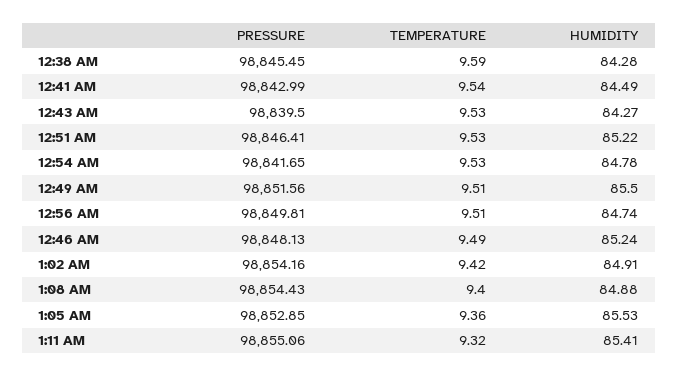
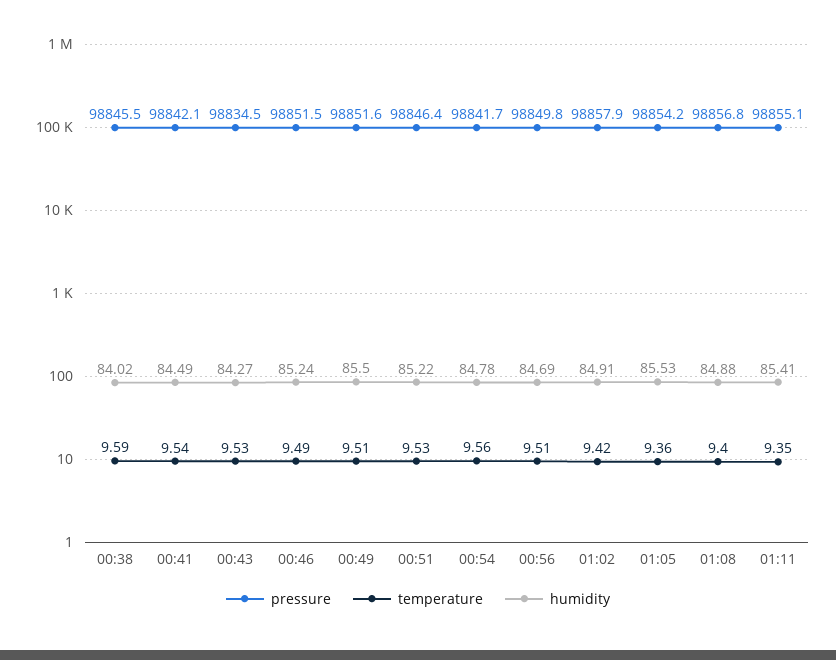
HUMIDITY, 12:38 AM: 84.28 -> 84.02
PRESSURE, 12:41 AM: 98842.99 -> 98842.1
PRESSURE, 12:43 AM: 98839.5 -> 98834.5
TEMPERATURE, 12:54 AM: 9.53 -> 9.56
HUMIDITY, 12:56 AM: 84.74 -> 84.69
PRESSURE, 12:46 AM: 98848.13 -> 98851.5
PRESSURE, 1:02 AM: 98854.16 -> 98857.9
PRESSURE, 1:08 AM: 98854.43 -> 98856.8
PRESSURE, 1:05 AM: 98852.85 -> 98854.2
TEMPERATURE, 1:11 AM: 9.32 -> 9.35

